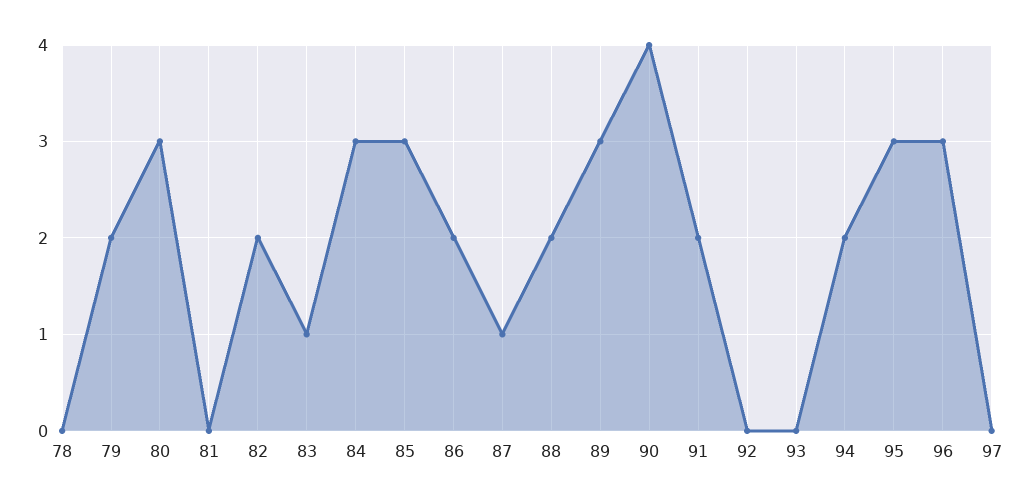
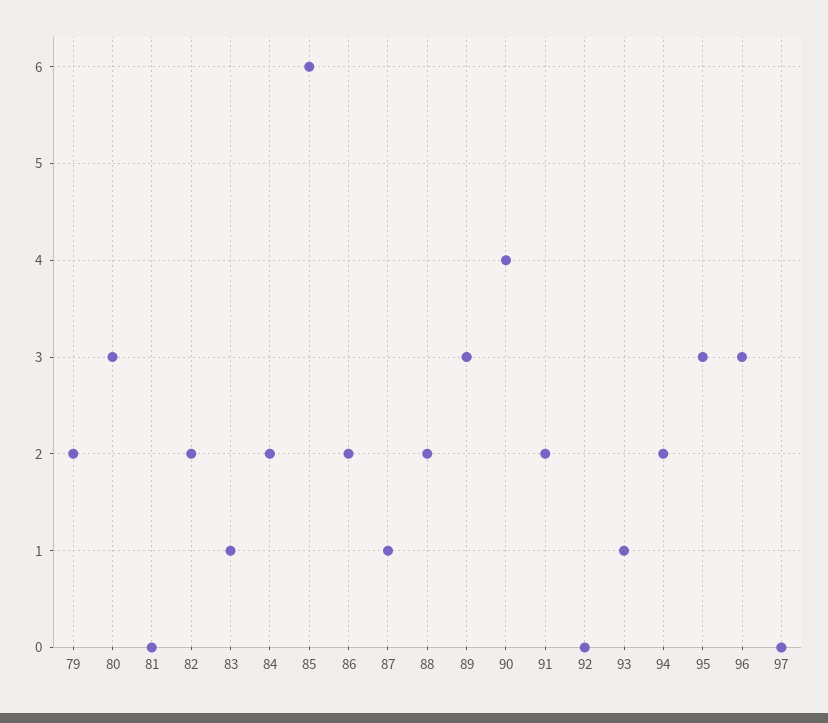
78: 0 -> none
84: 3 -> 2
85: 3 -> 6
93: 0 -> 1

